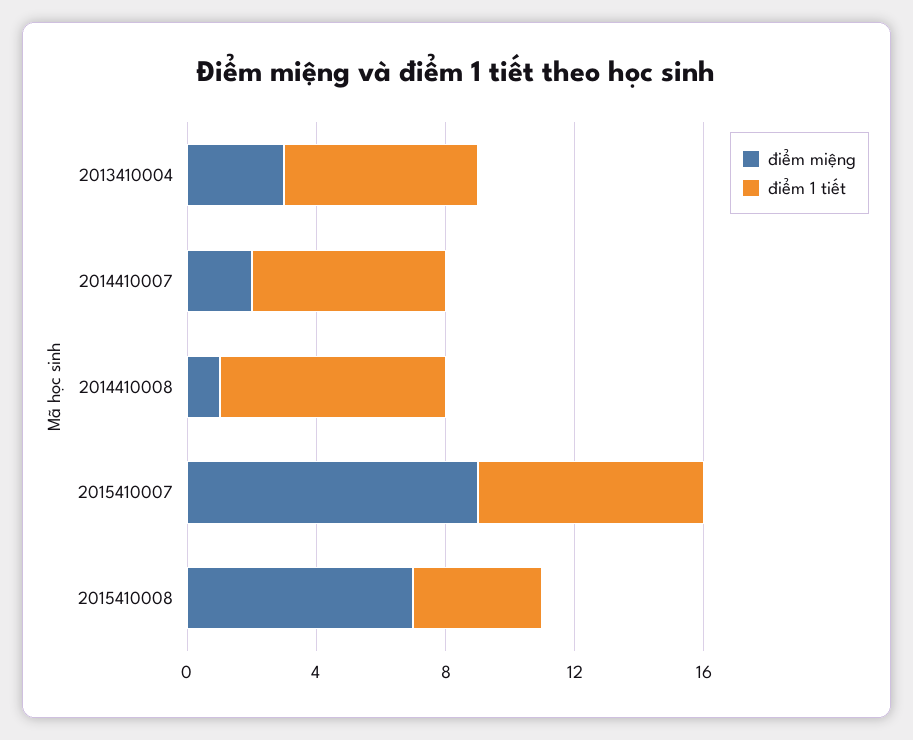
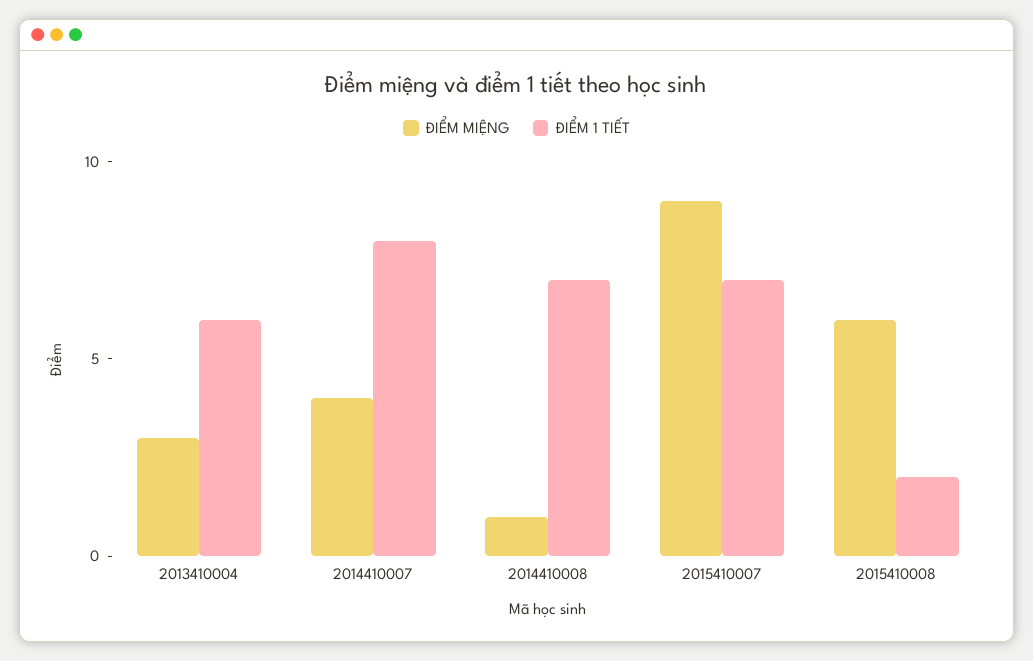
điểm miệng, 2014410007: 2 -> 4
điểm 1 tiết, 2014410007: 6 -> 8
điểm miệng, 2015410008: 7 -> 6
điểm 1 tiết, 2015410008: 4 -> 2

